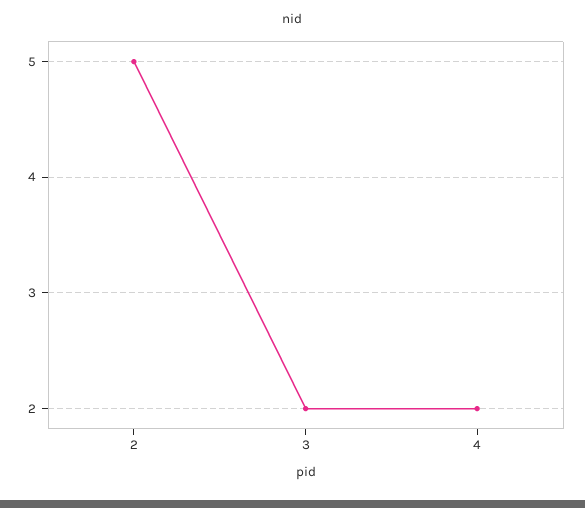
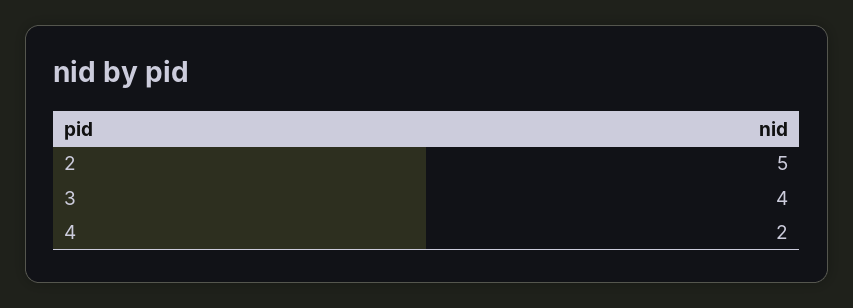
3: 2 -> 4

